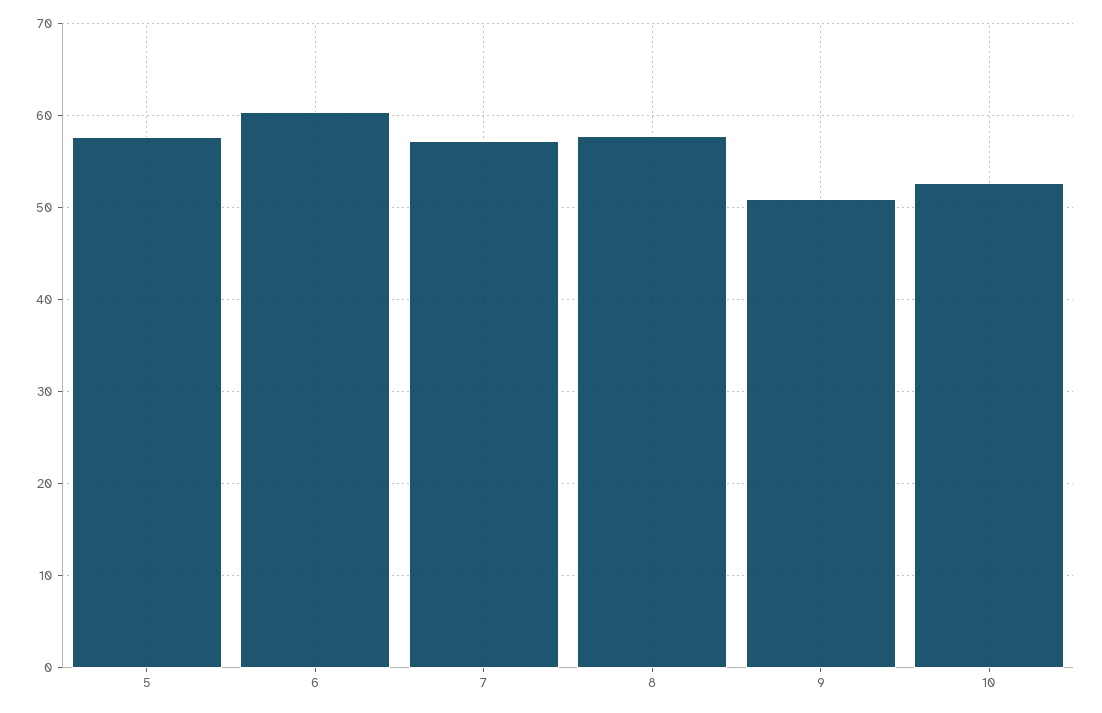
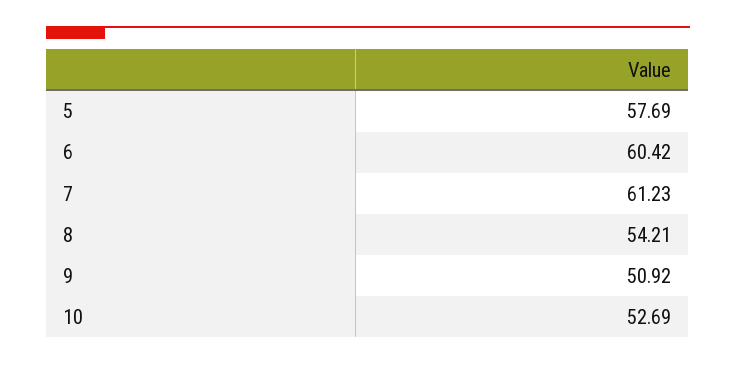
7: 57 -> 61.23
8: 58 -> 54.21

